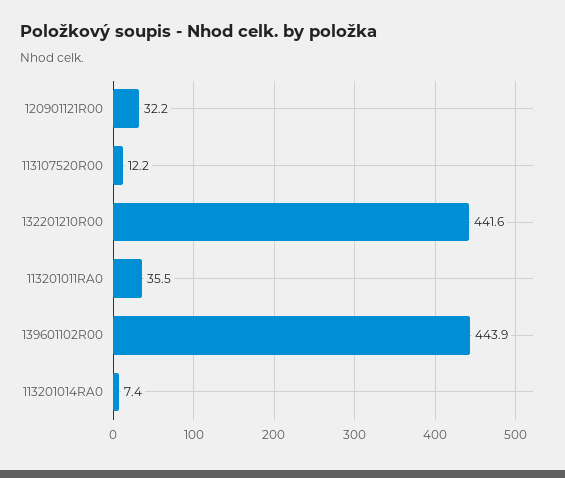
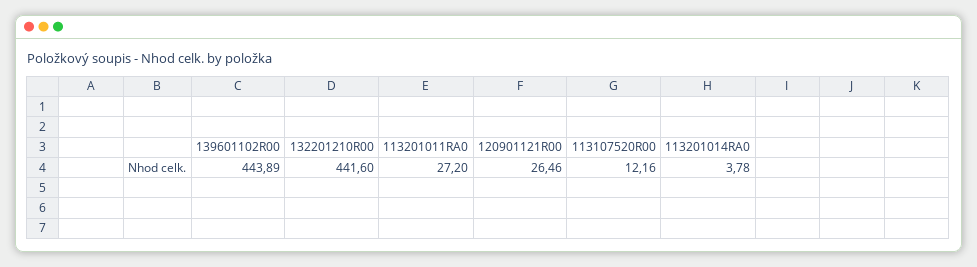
120901121R00: 32.2 -> 26.46
113201011RA0: 35.5 -> 27.2
113201014RA0: 7.4 -> 3.78

